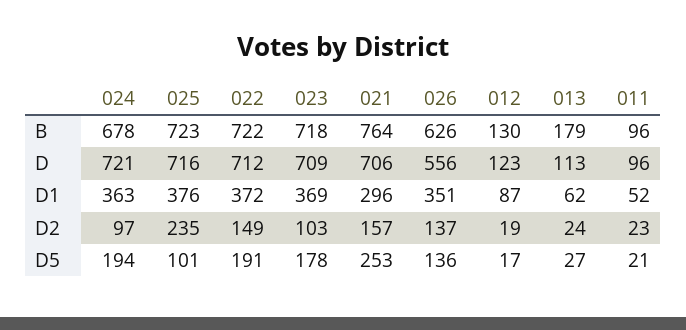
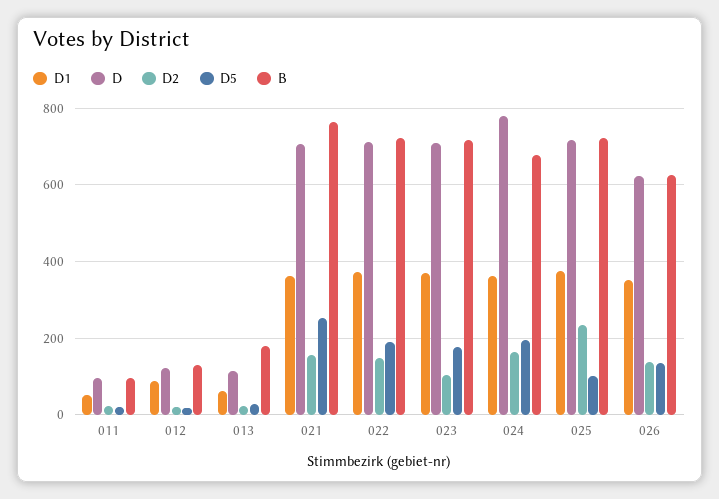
D, 024: 721 -> 780
D, 026: 556 -> 620
D1, 021: 296 -> 360
D2, 024: 97 -> 160

